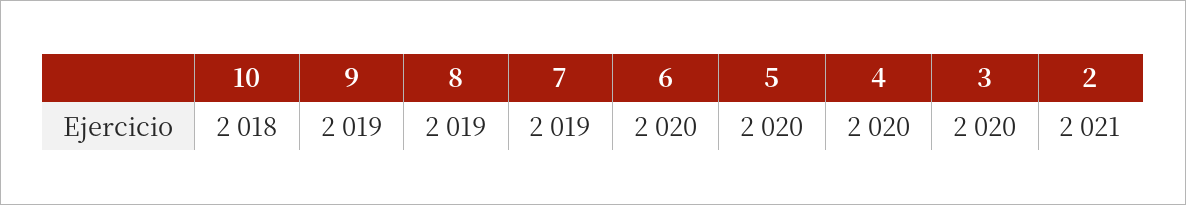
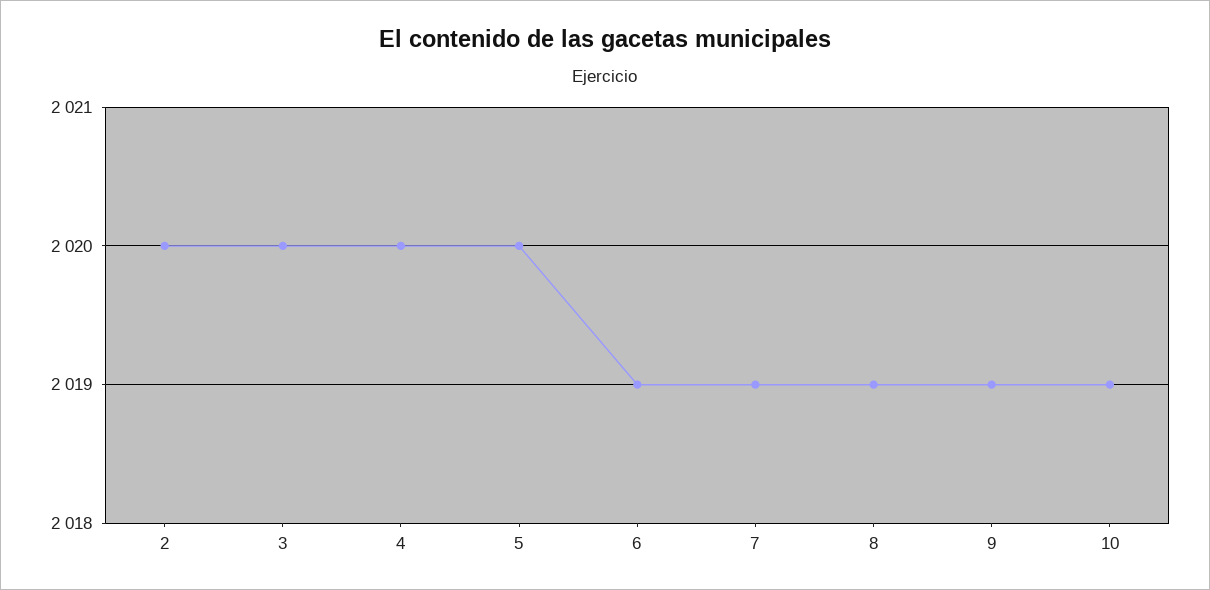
10: 2018 -> 2019
6: 2020 -> 2019
2: 2021 -> 2020

